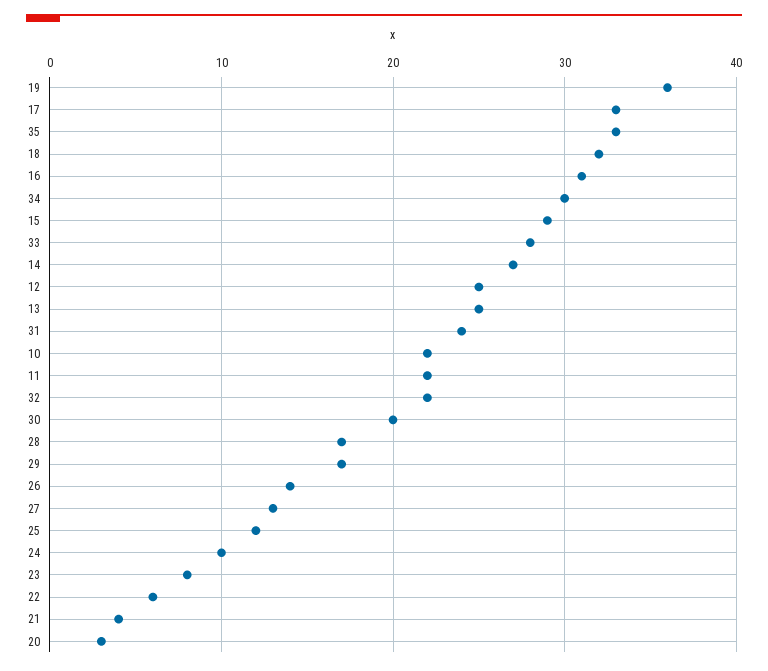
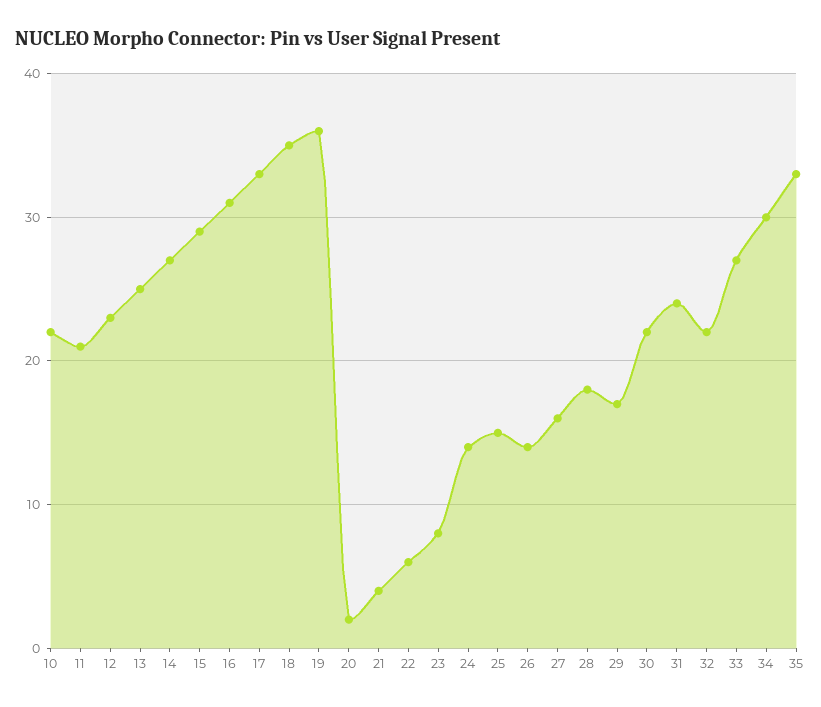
18: 32 -> 35
33: 28 -> 27
12: 25 -> 23
11: 22 -> 21
30: 20 -> 22
28: 17 -> 18
27: 13 -> 16
25: 12 -> 15
24: 10 -> 14
20: 3 -> 2

